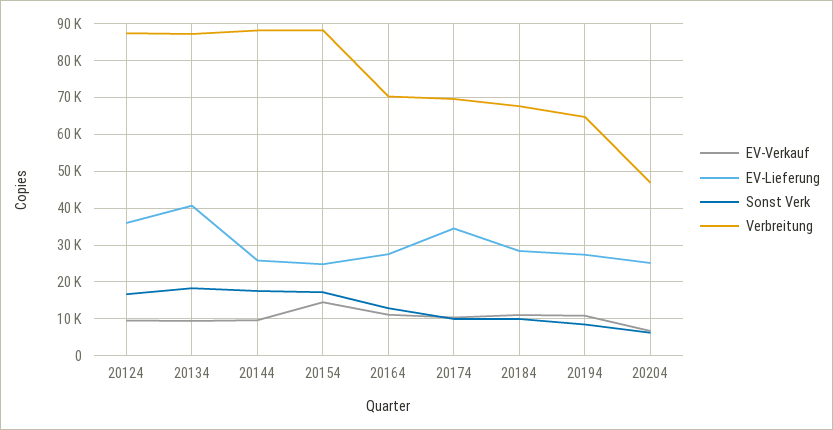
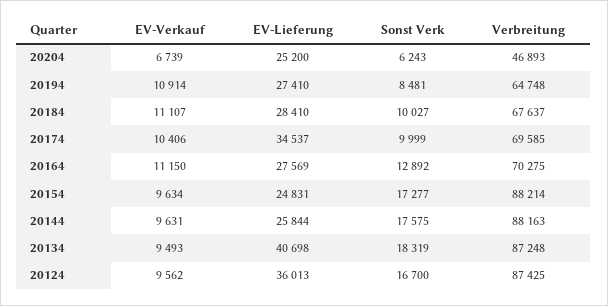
EV-Verkauf, 20154: 14000 -> 9634

